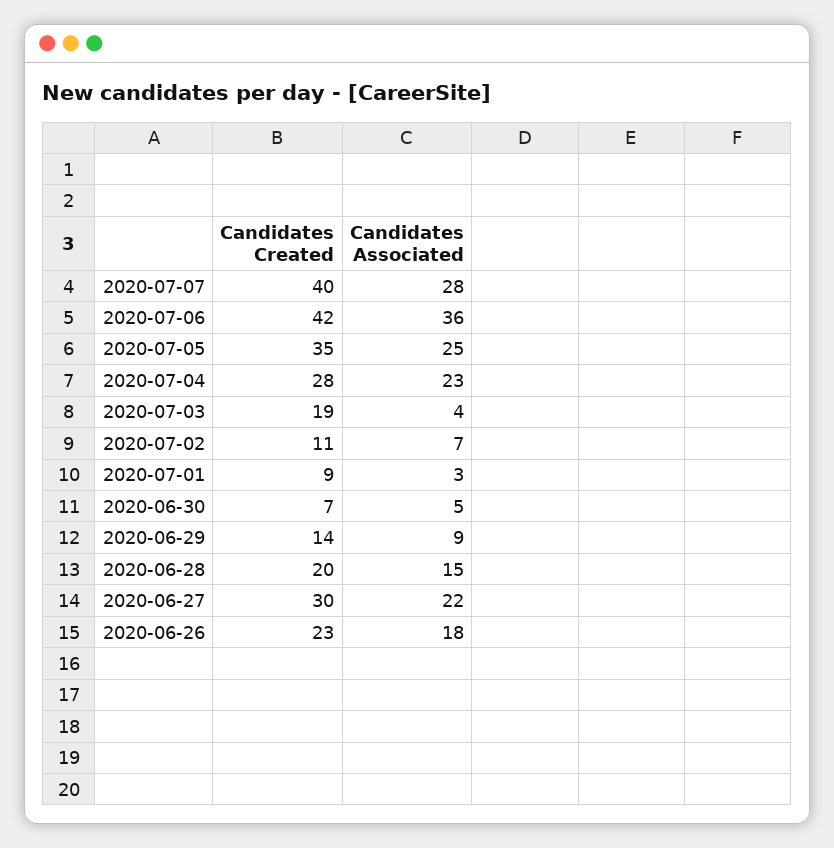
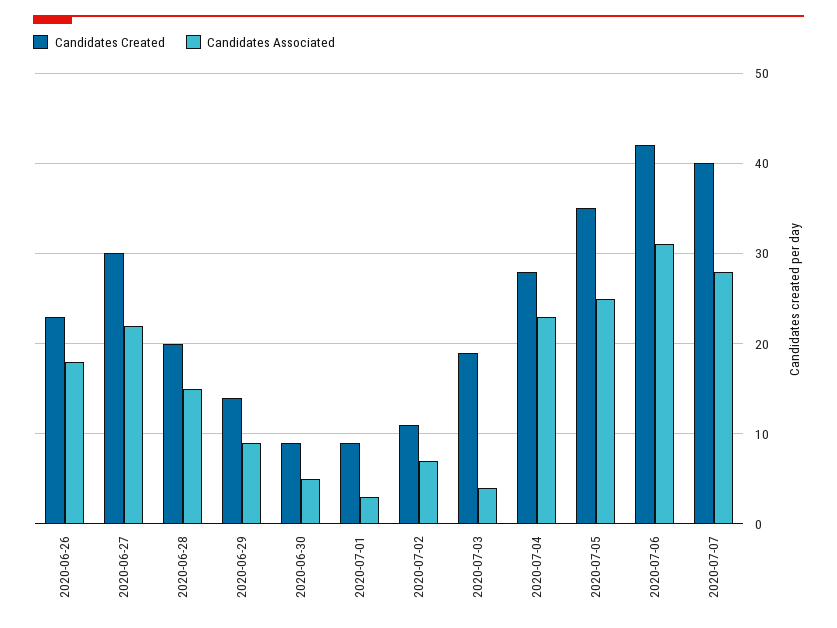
Candidates Associated, 2020-07-06: 36 -> 31
Candidates Created, 2020-06-30: 7 -> 9

